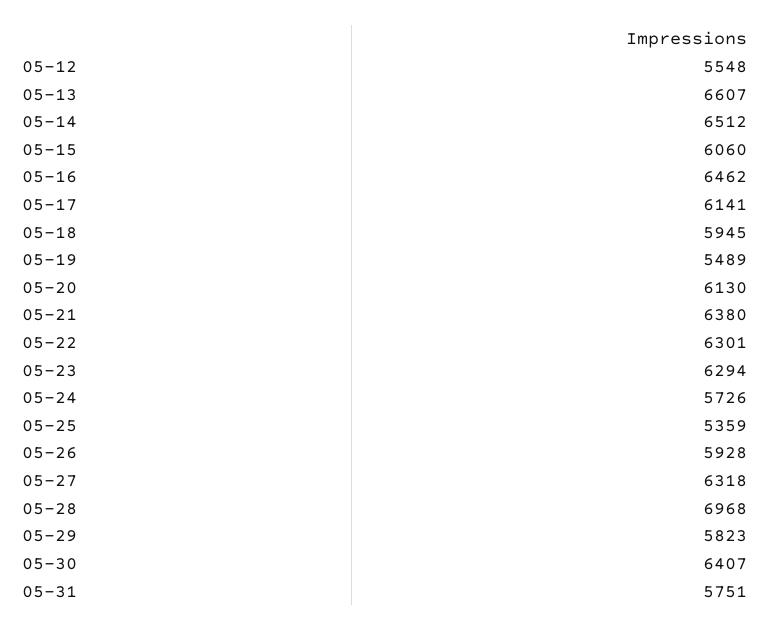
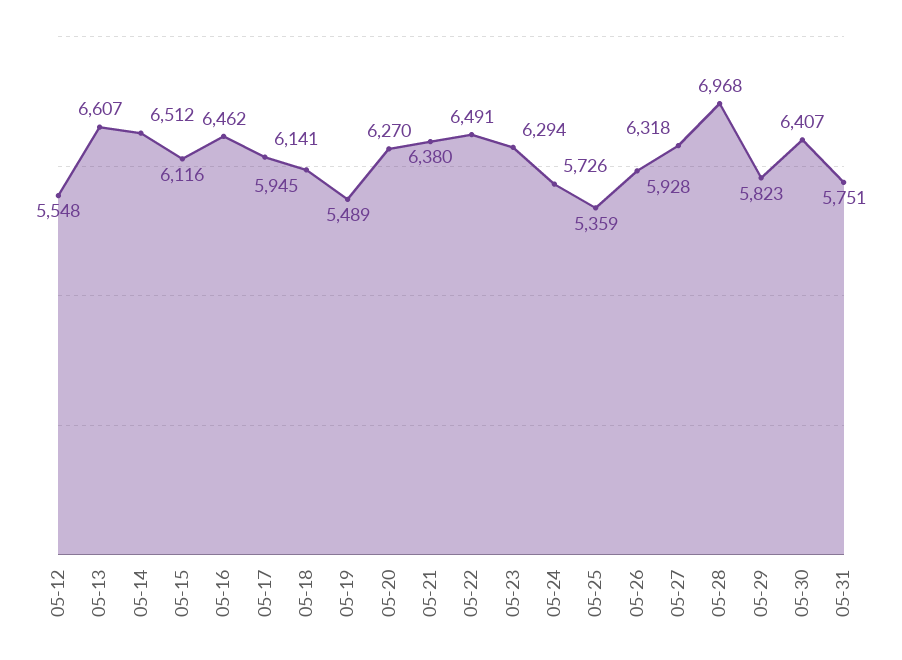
05-15: 6060 -> 6116
05-20: 6130 -> 6270
05-22: 6301 -> 6491

